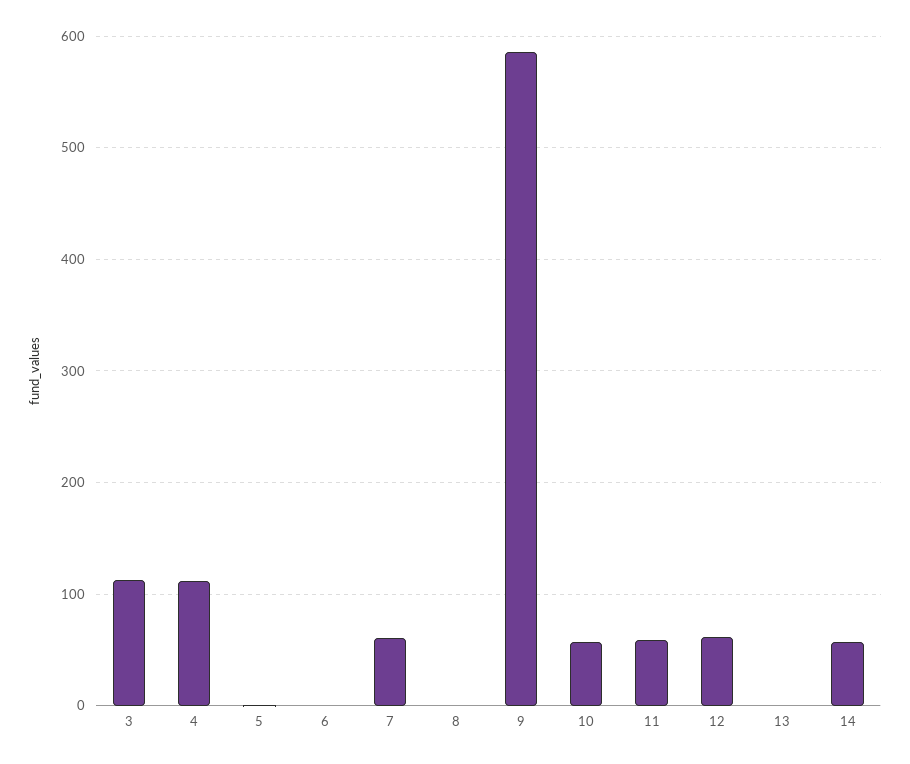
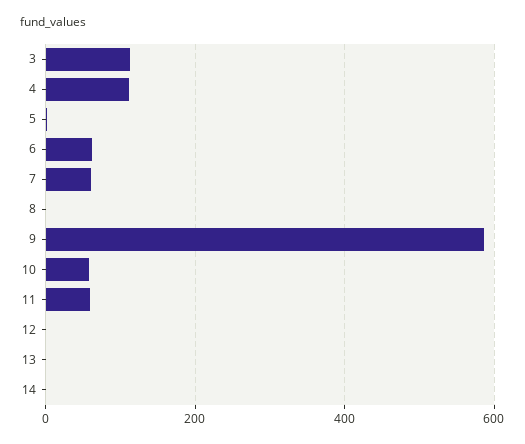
6: 0 -> 60
12: 60 -> 0
14: 60 -> 0

